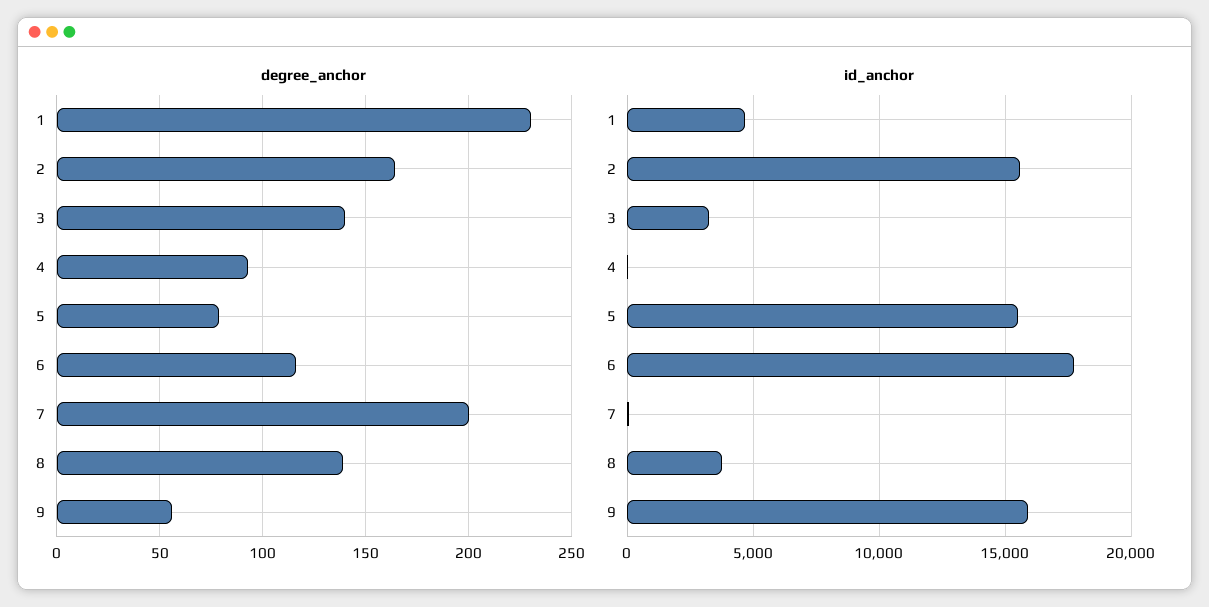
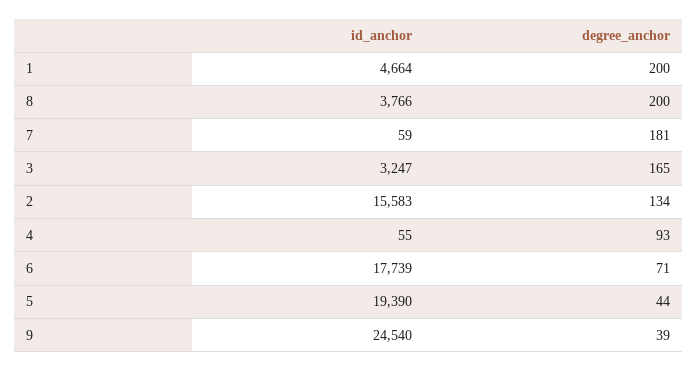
degree_anchor, 1: 230 -> 200
degree_anchor, 2: 165 -> 134
degree_anchor, 3: 140 -> 165
degree_anchor, 5: 80 -> 44
degree_anchor, 6: 115 -> 71
degree_anchor, 7: 200 -> 181
degree_anchor, 8: 140 -> 200
degree_anchor, 9: 55 -> 39
id_anchor, 5: 15500 -> 19390
id_anchor, 9: 16000 -> 24540

